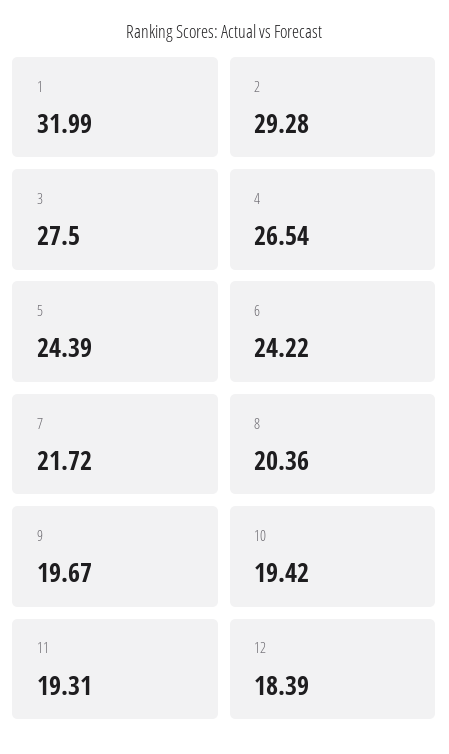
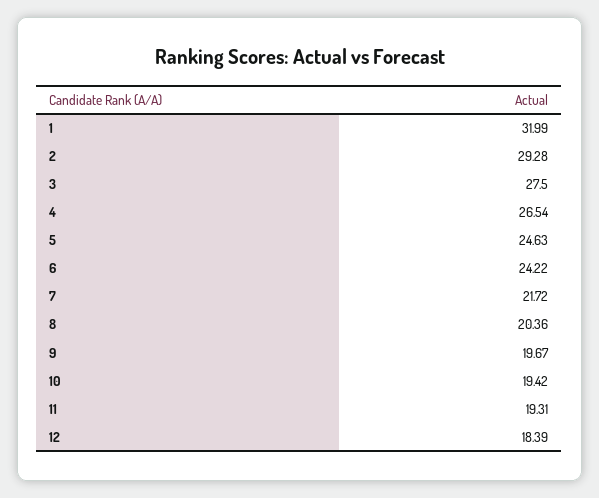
5: 24.39 -> 24.63

